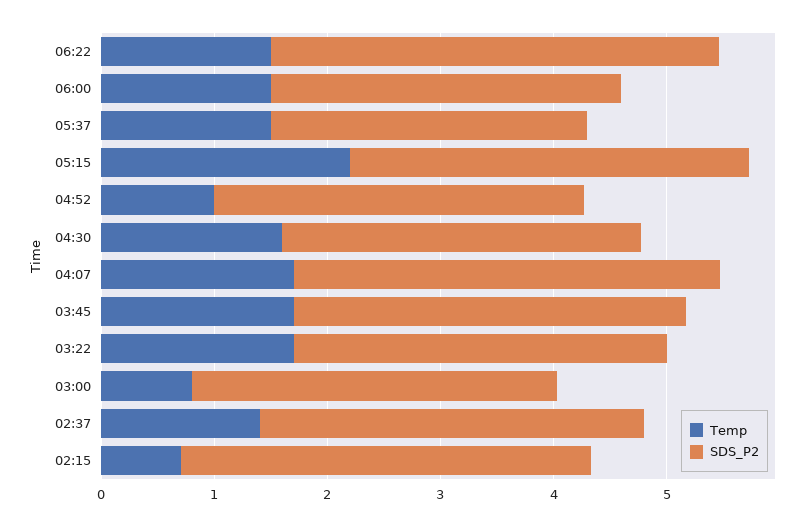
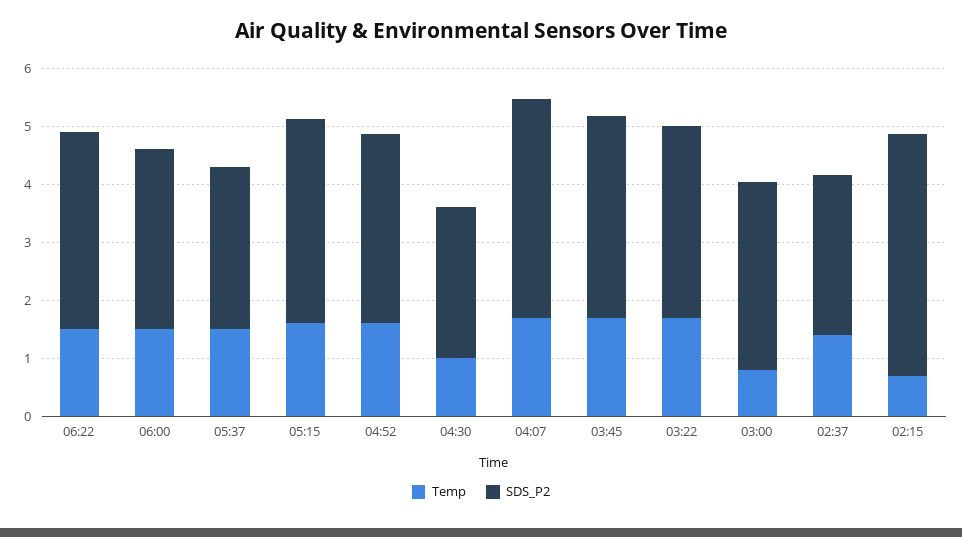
SDS_P2, 06:22: 4 -> 3.4
Temp, 05:15: 2.2 -> 1.6
Temp, 04:52: 1 -> 1.6
Temp, 04:30: 1.6 -> 1
SDS_P2, 04:30: 3.2 -> 2.6
SDS_P2, 02:37: 3.4 -> 2.8
SDS_P2, 02:15: 3.6 -> 4.2

